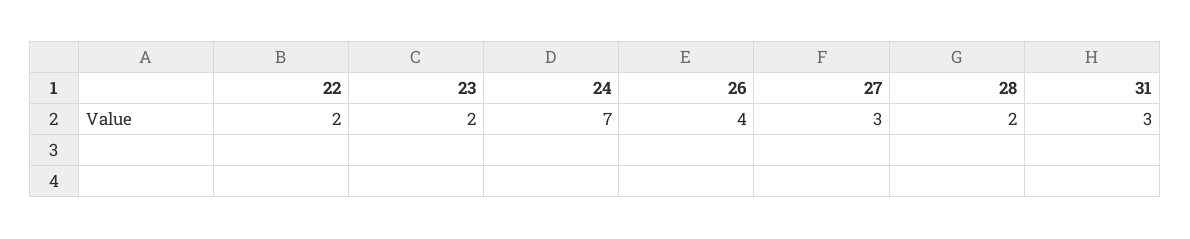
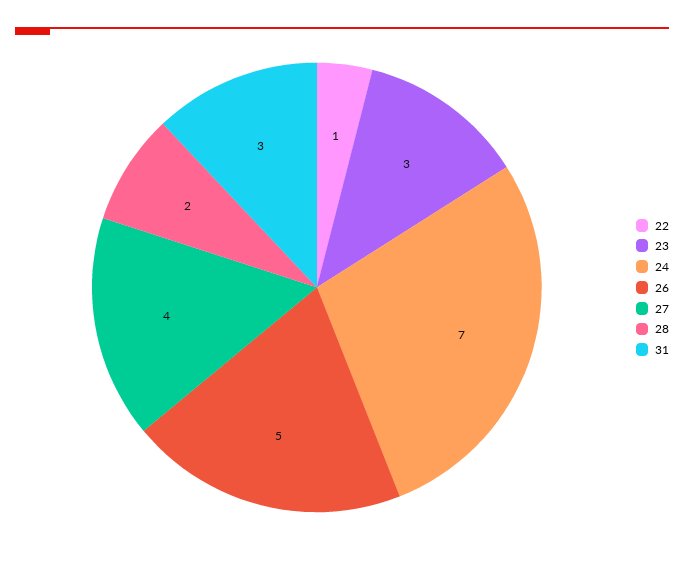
22: 2 -> 1
23: 2 -> 3
26: 4 -> 5
27: 3 -> 4

